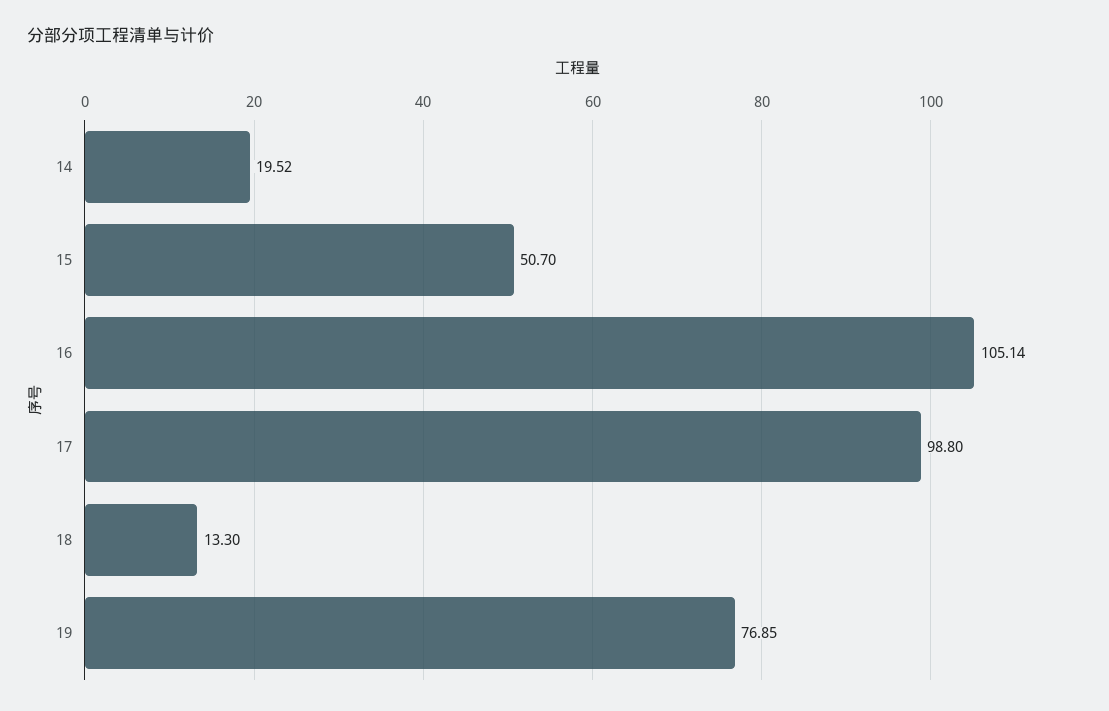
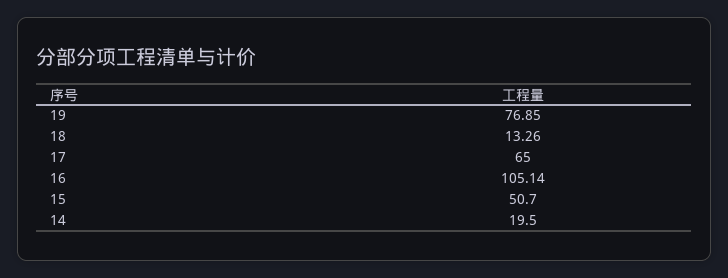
14: 19.52 -> 19.5
17: 98.8 -> 65
18: 13.3 -> 13.26

